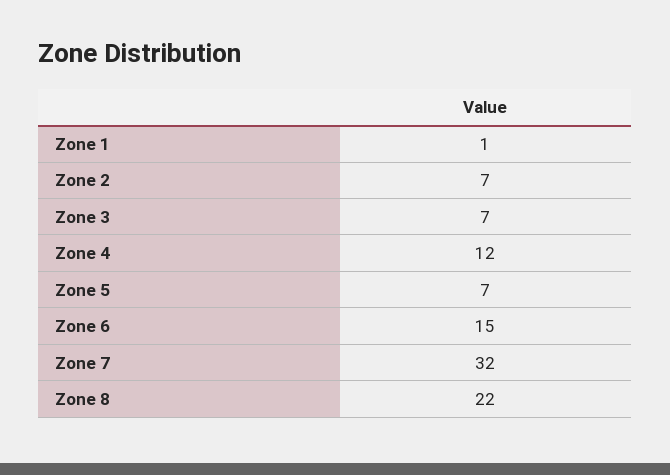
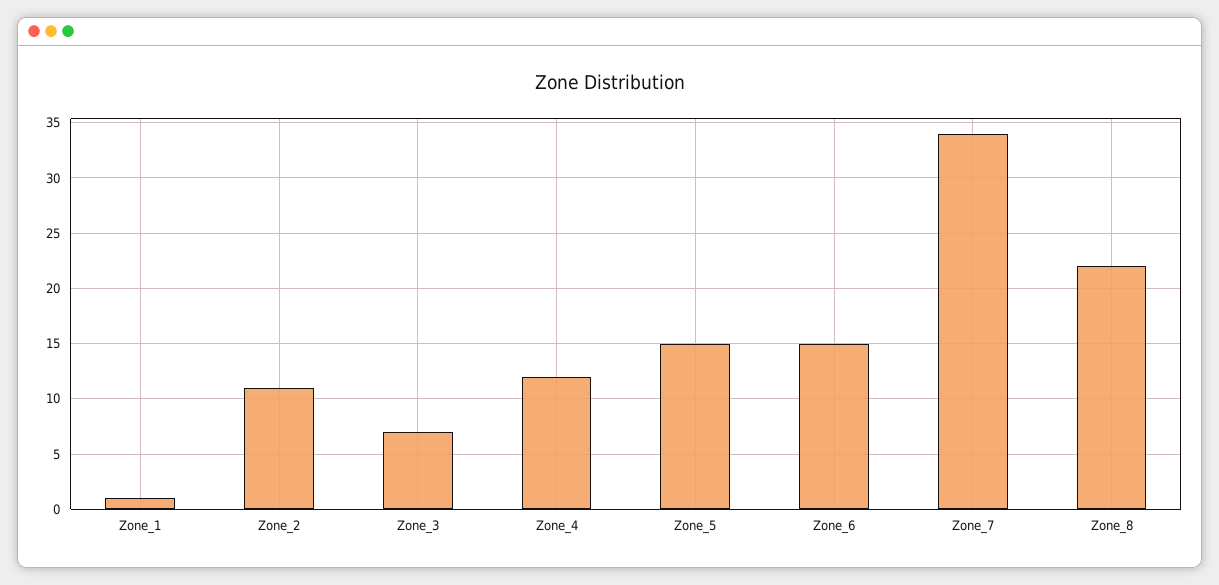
Zone 2: 7 -> 11
Zone 5: 7 -> 15
Zone 7: 32 -> 34

